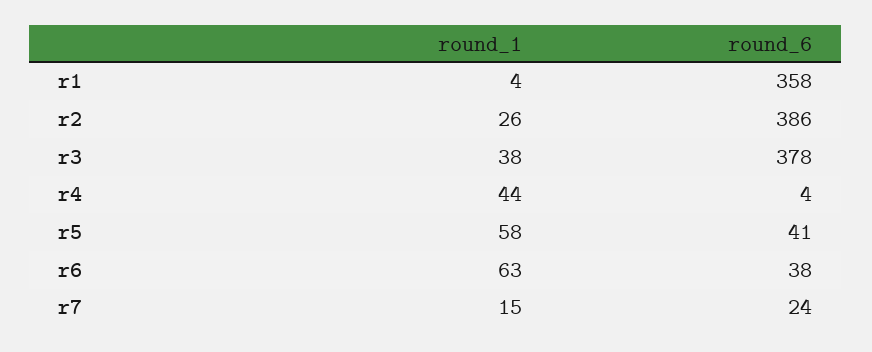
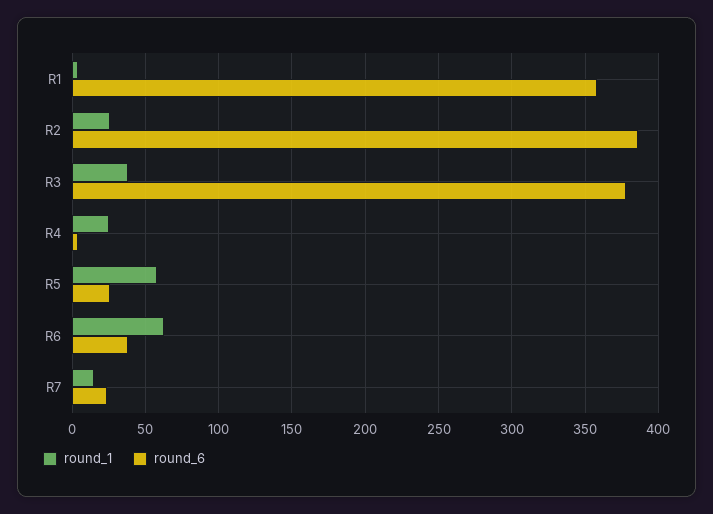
round_1, r4: 44 -> 25
round_6, r5: 41 -> 25

